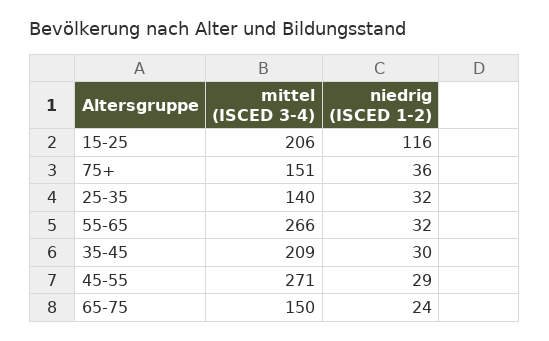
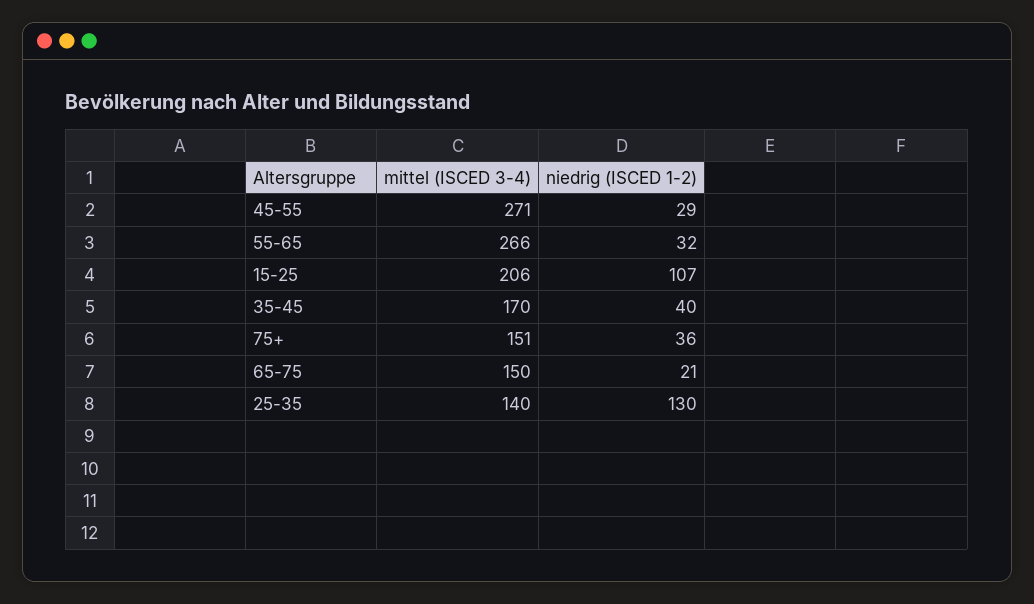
niedrig (ISCED 1-2), 15-25: 116 -> 107
niedrig (ISCED 1-2), 25-35: 32 -> 130
mittel (ISCED 3-4), 35-45: 209 -> 170
niedrig (ISCED 1-2), 35-45: 30 -> 40
niedrig (ISCED 1-2), 65-75: 24 -> 21

